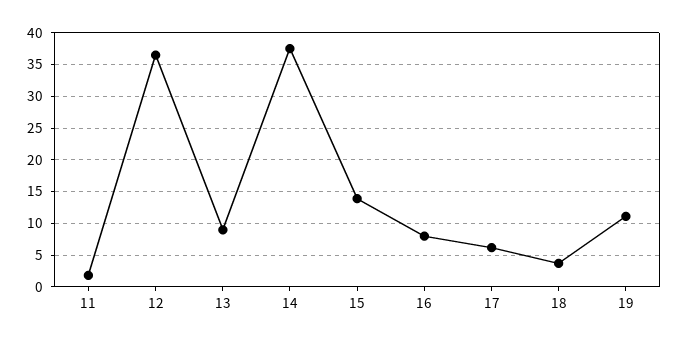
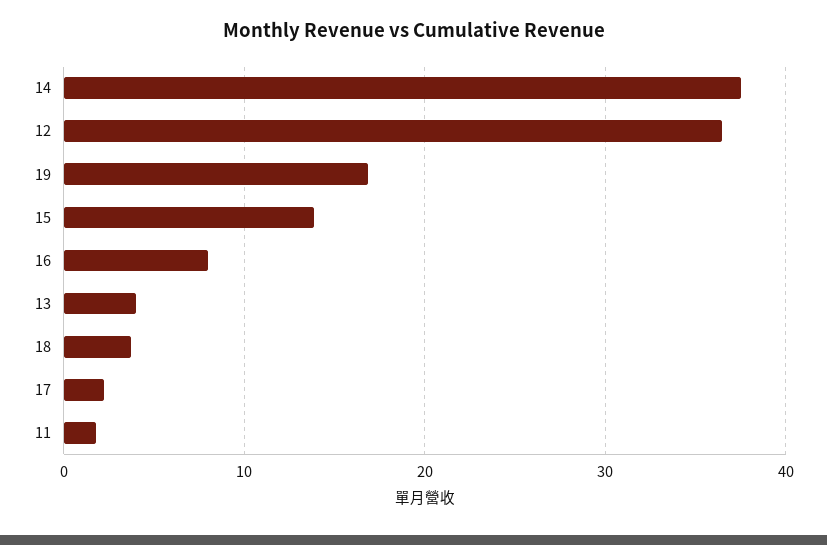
13: 9 -> 4
17: 6 -> 2
19: 11 -> 17

